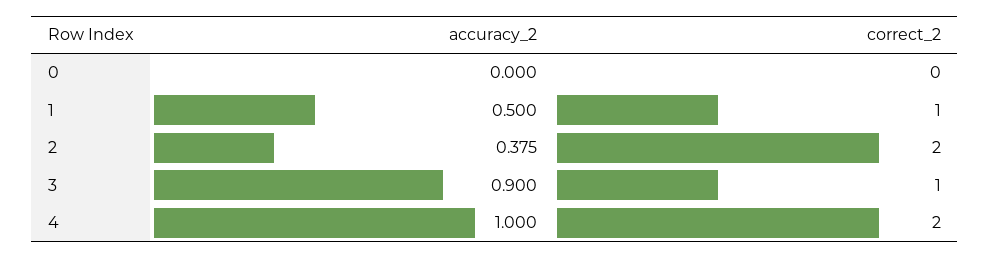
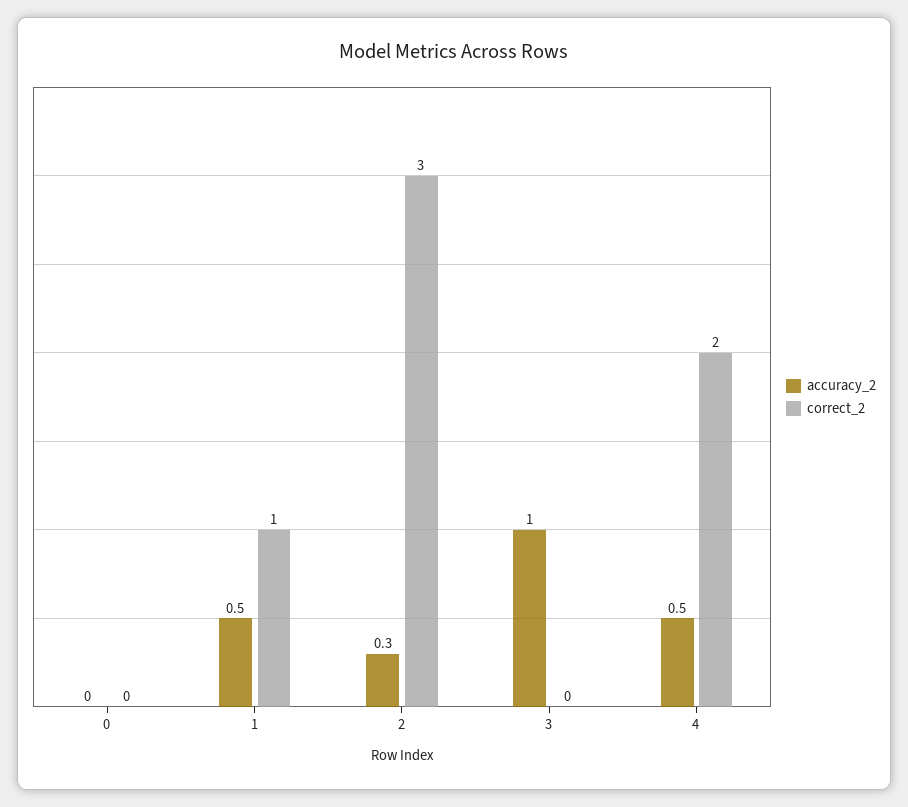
accuracy_2, 2: 0.375 -> 0.3
correct_2, 2: 2 -> 3
accuracy_2, 3: 0.9 -> 1
correct_2, 3: 1 -> 0
accuracy_2, 4: 1 -> 0.5

